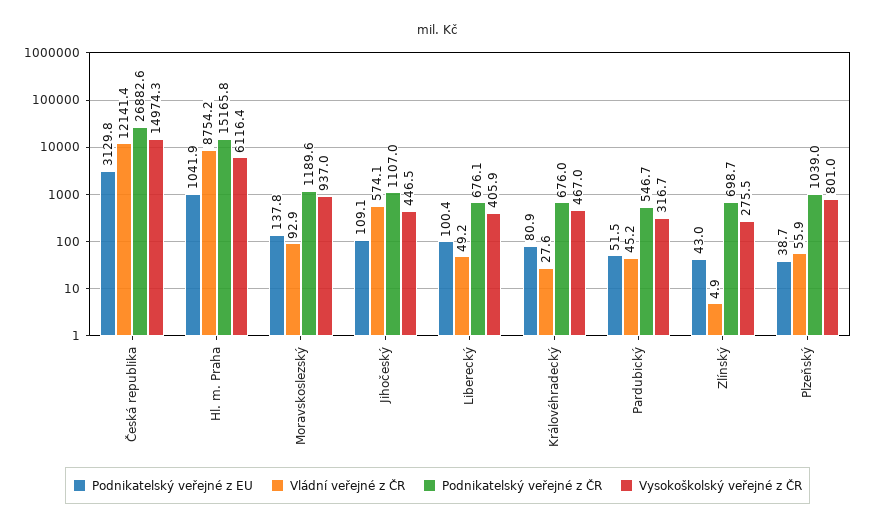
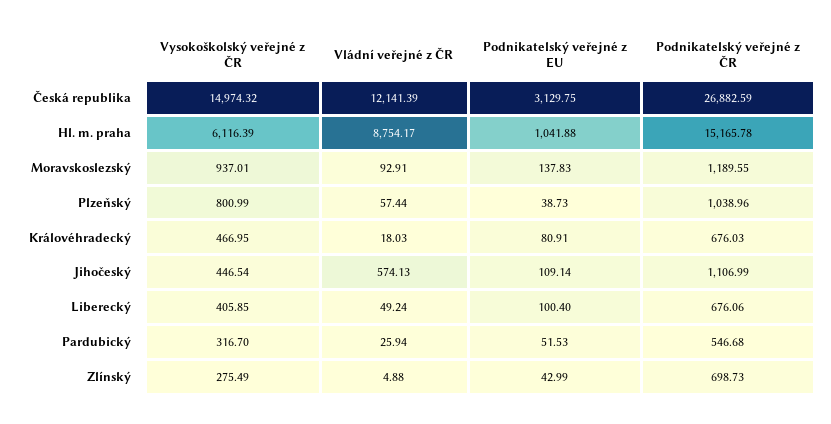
Vládní veřejné z ČR, Královéhradecký: 27.6 -> 18.03
Vládní veřejné z ČR, Pardubický: 45.2 -> 25.94
Vládní veřejné z ČR, Plzeňský: 55.9 -> 57.44

